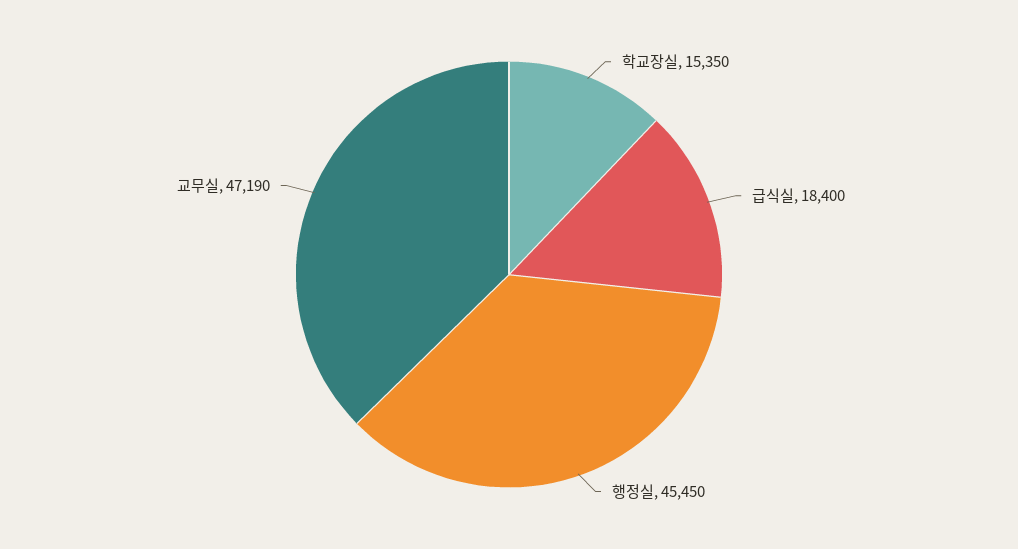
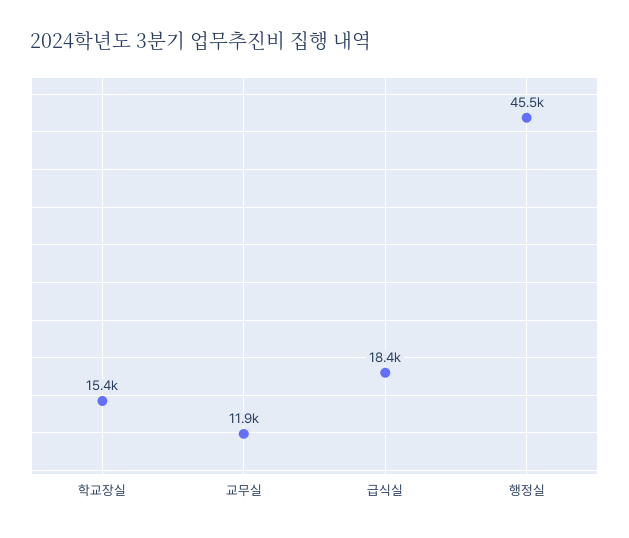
교무실: 47190 -> 11900

